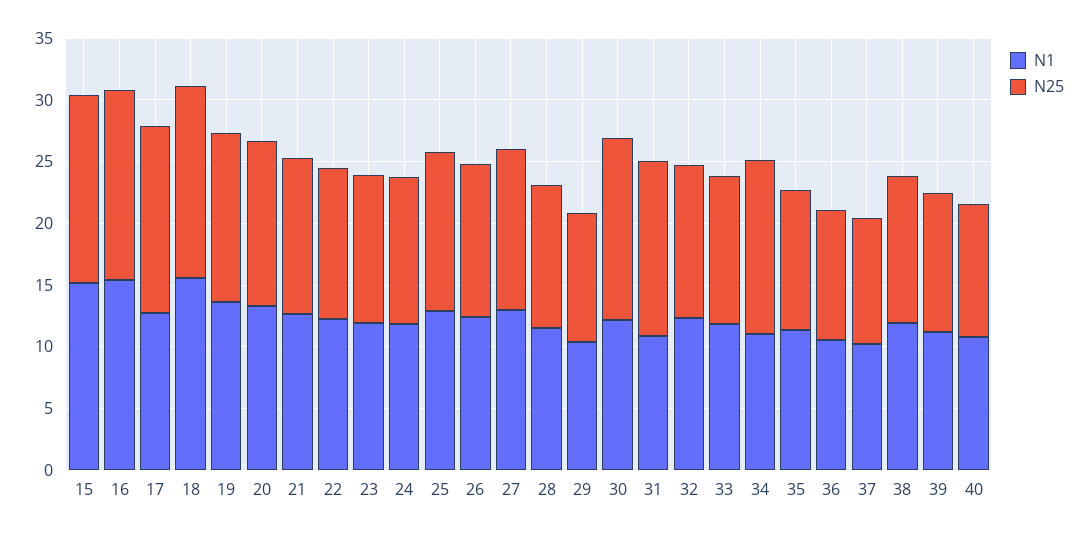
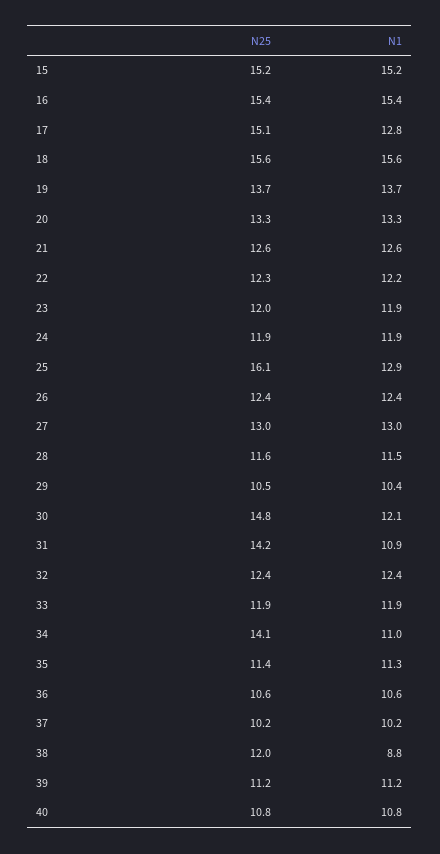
N25, 25: 13 -> 16.1
N1, 38: 12 -> 8.8

